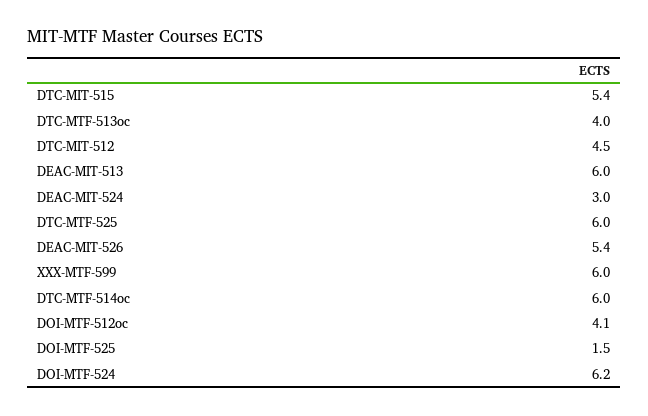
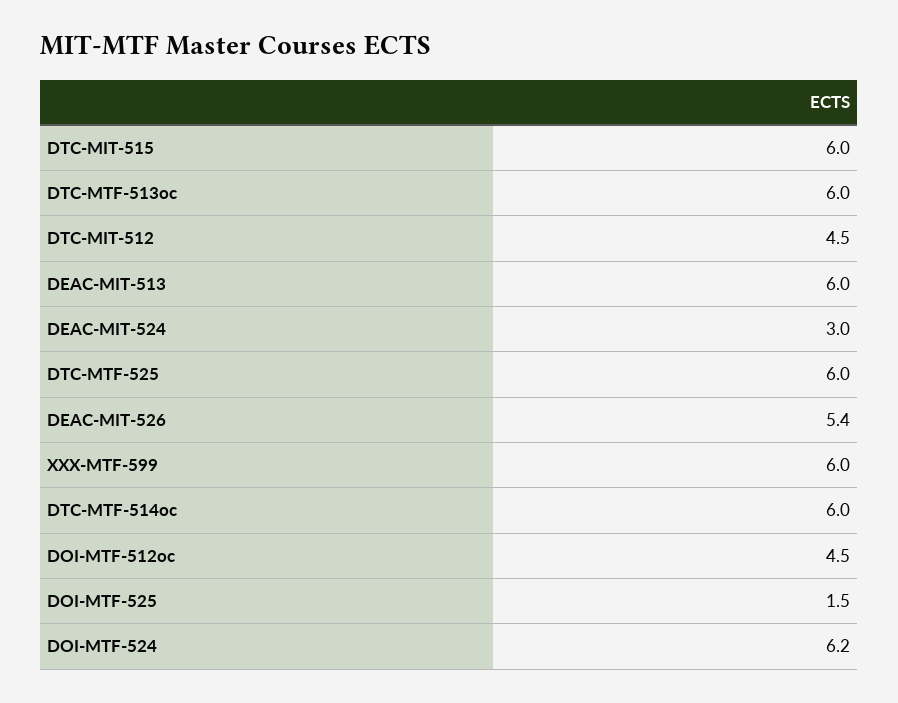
DTC-MIT-515: 5.4 -> 6
DTC-MTF-513oc: 4 -> 6
DOI-MTF-512oc: 4.1 -> 4.5

